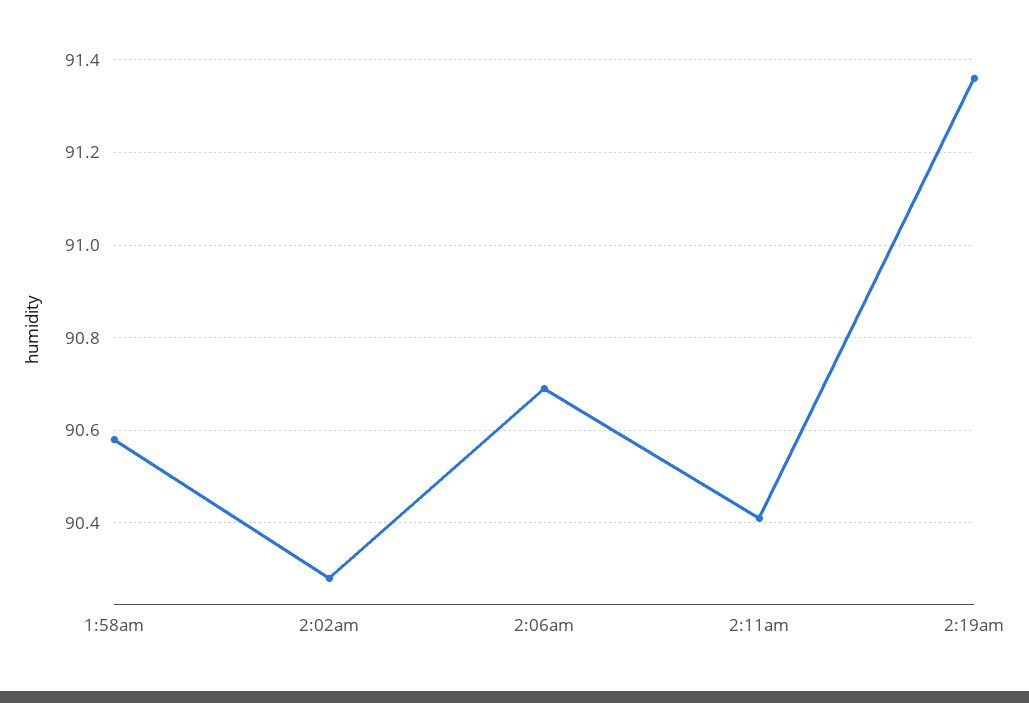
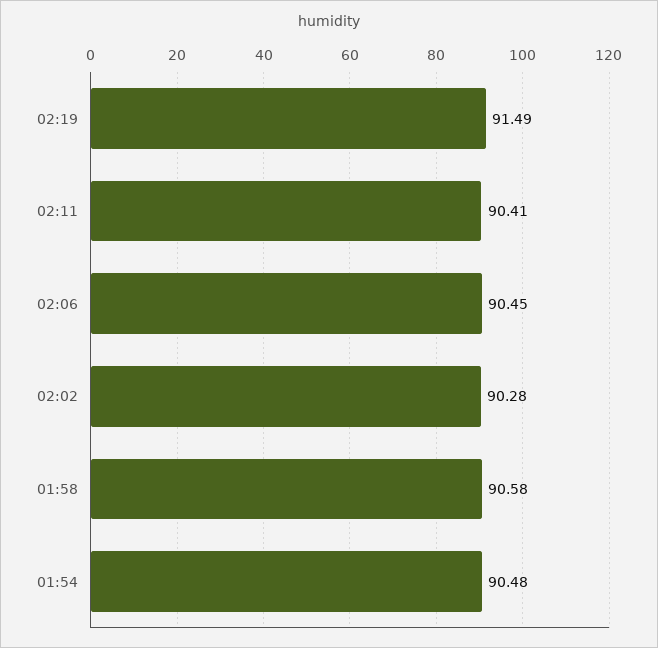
2:06am: 90.7 -> 90.45
2:19am: 91.35 -> 91.49
01:54: none -> 90.48

